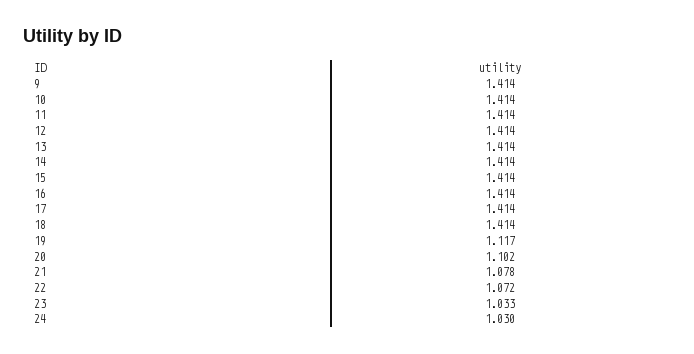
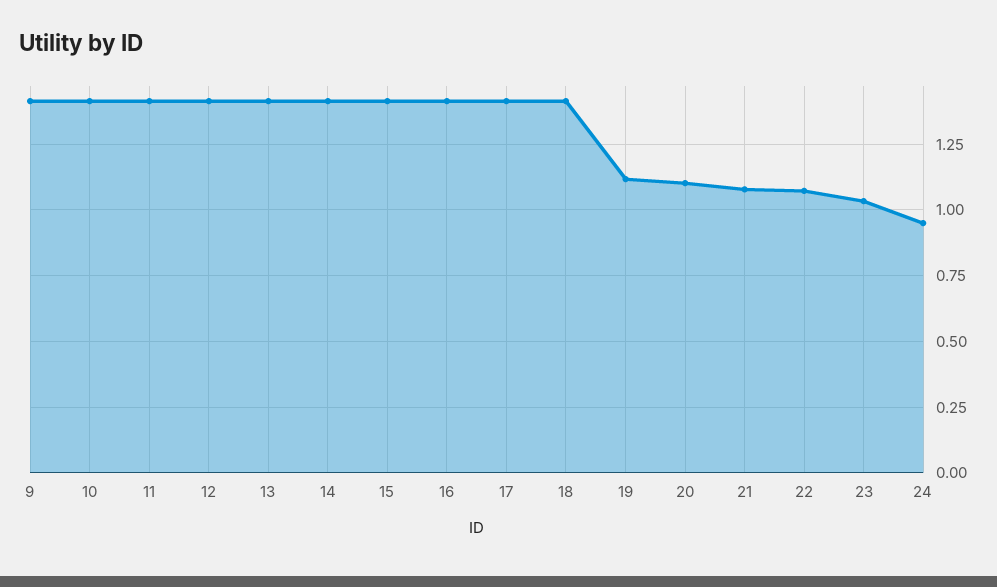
24: 1.03 -> 0.95

